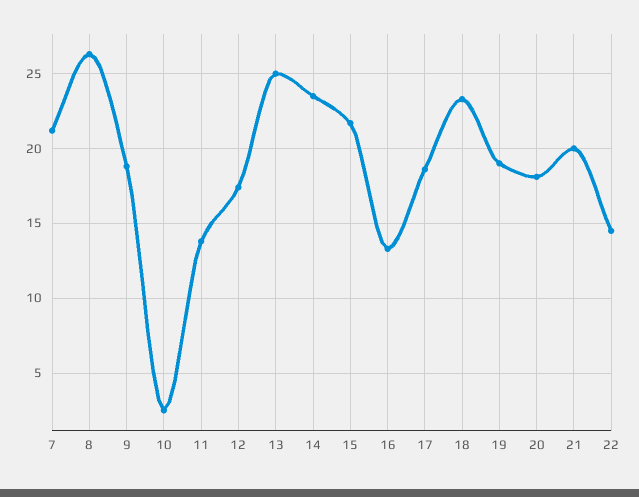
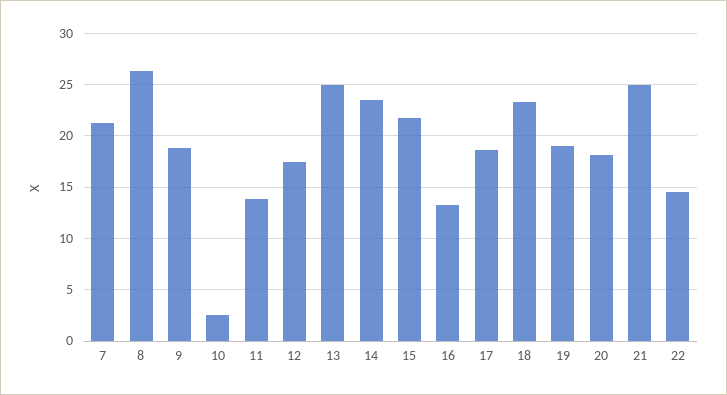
21: 20 -> 25

